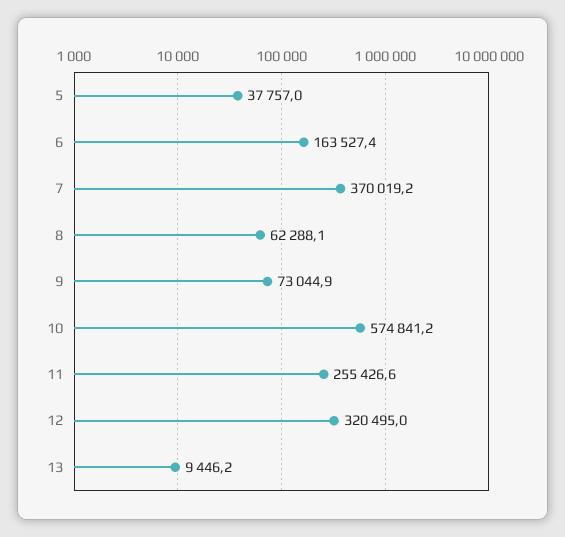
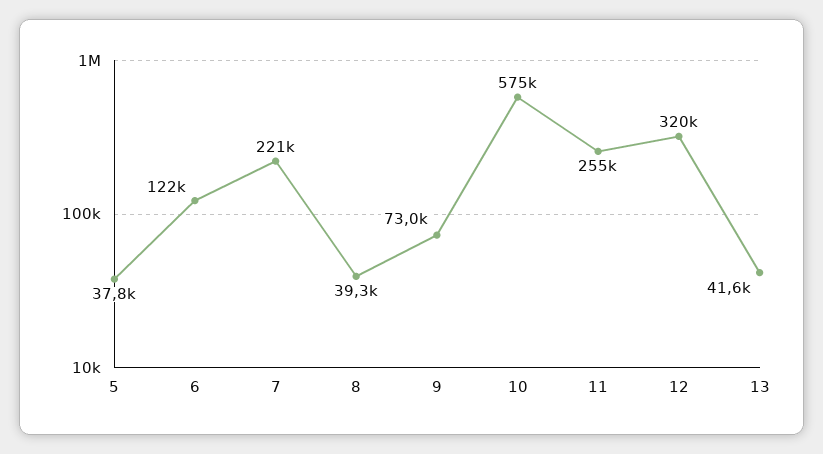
6: 163527.4 -> 122000
7: 370019.2 -> 221000
8: 62288.1 -> 39300
13: 9446.2 -> 41600

